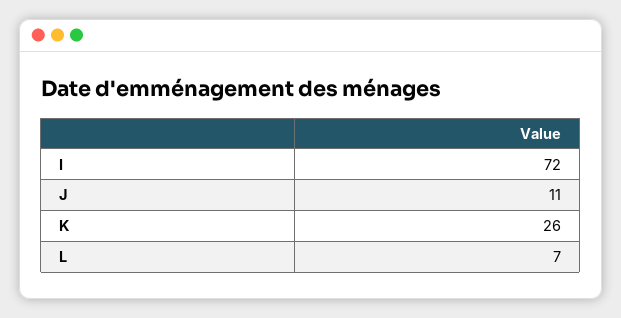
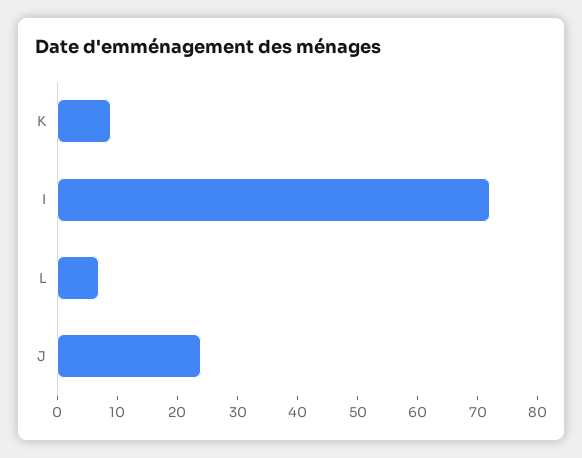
J: 11 -> 25
K: 26 -> 10

